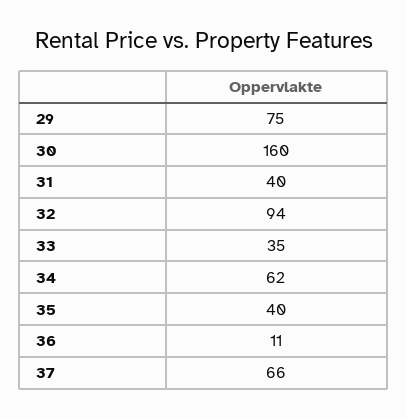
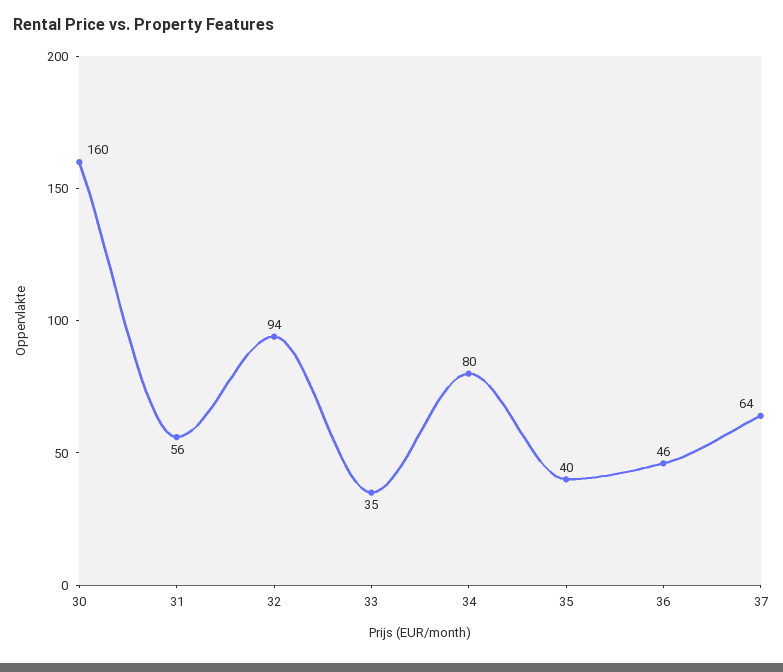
29: 75 -> none
31: 40 -> 56
34: 62 -> 80
36: 11 -> 46
37: 66 -> 64

